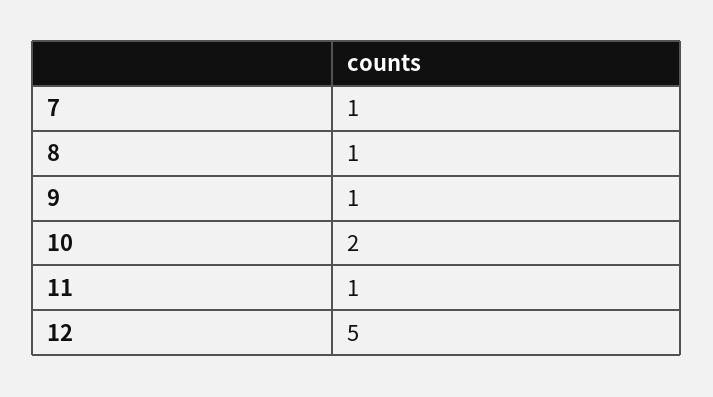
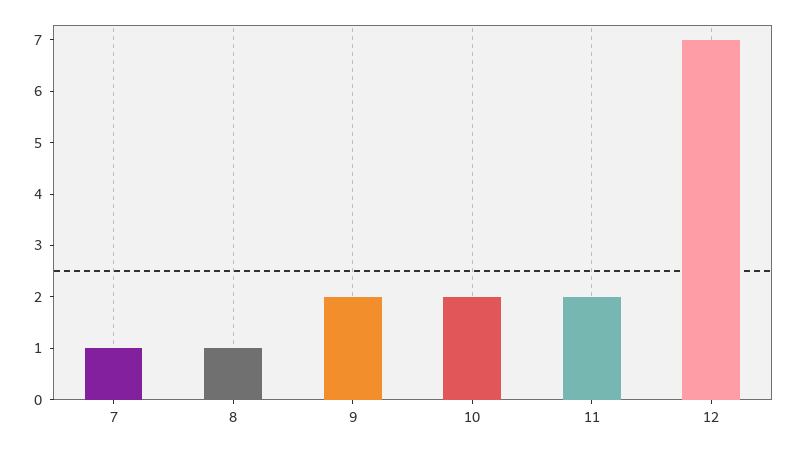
9: 1 -> 2
11: 1 -> 2
12: 5 -> 7

